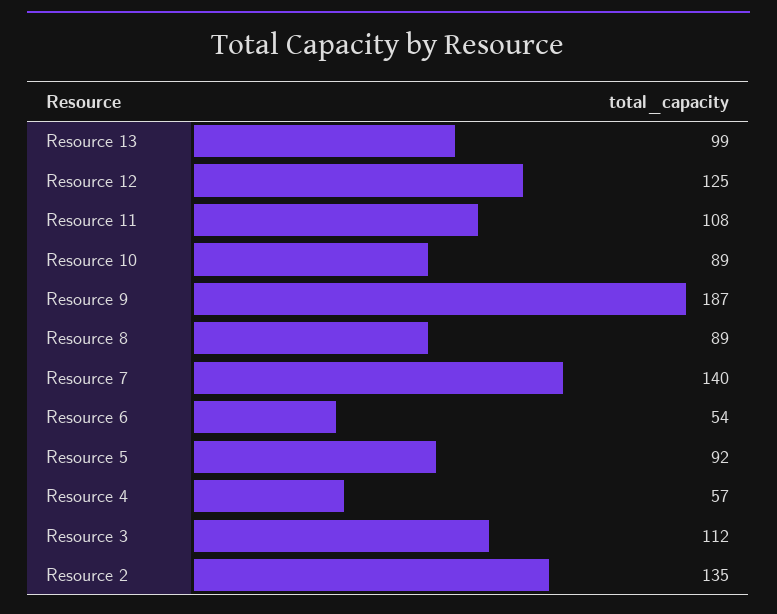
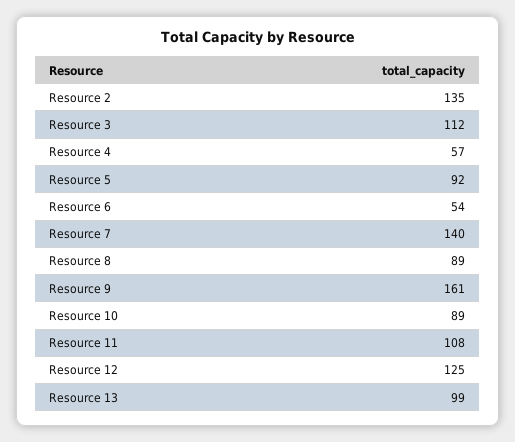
Resource 9: 187 -> 161

